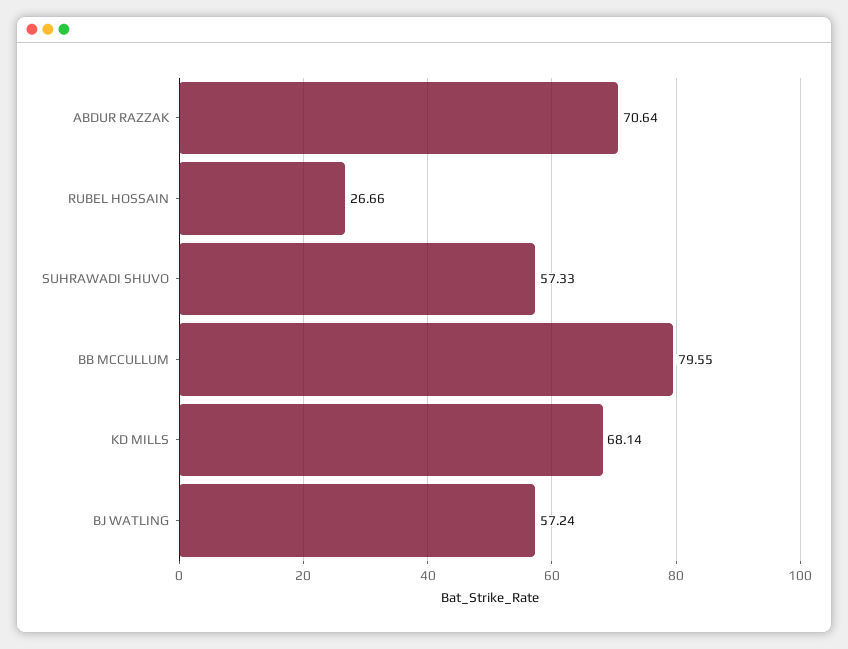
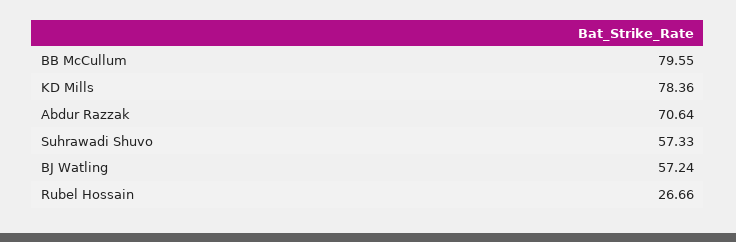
KD MILLS: 68.14 -> 78.36

